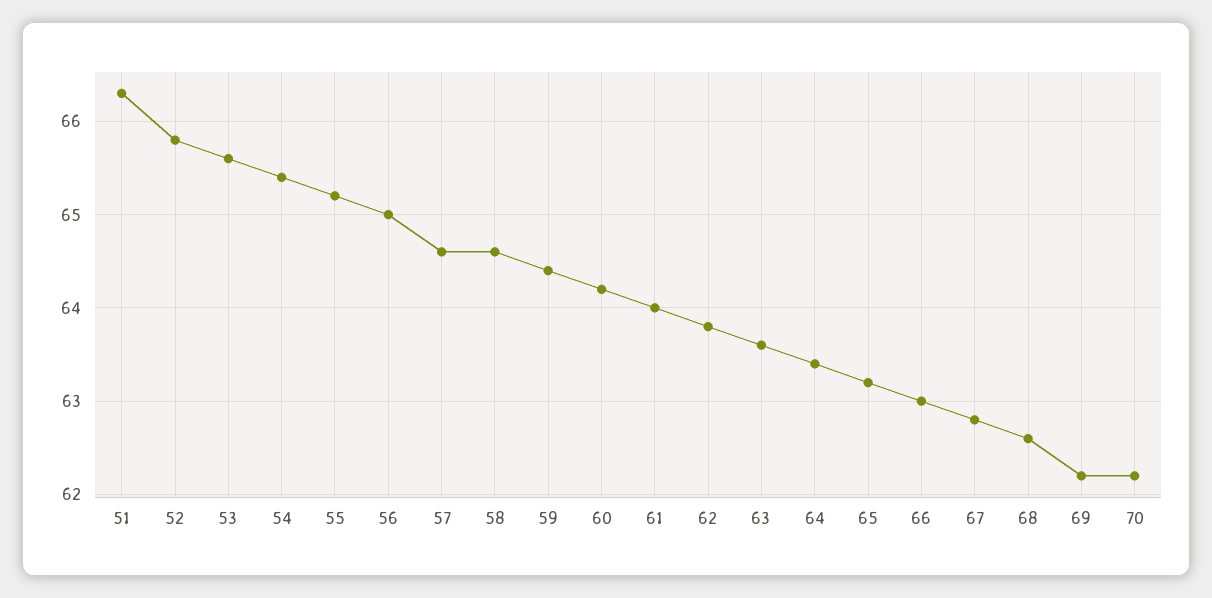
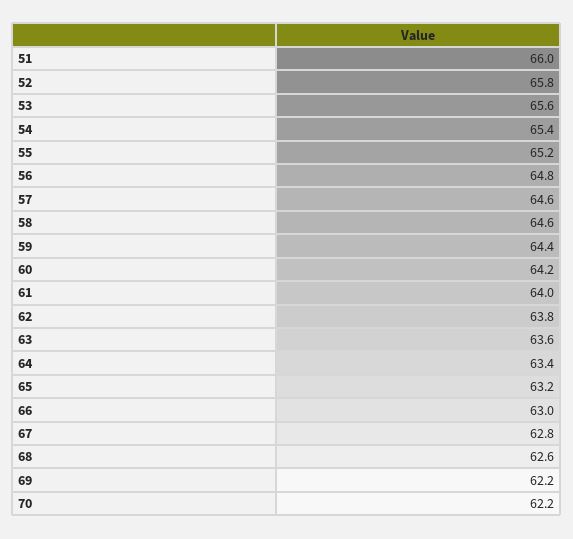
51: 66.3 -> 66
56: 65 -> 64.8

